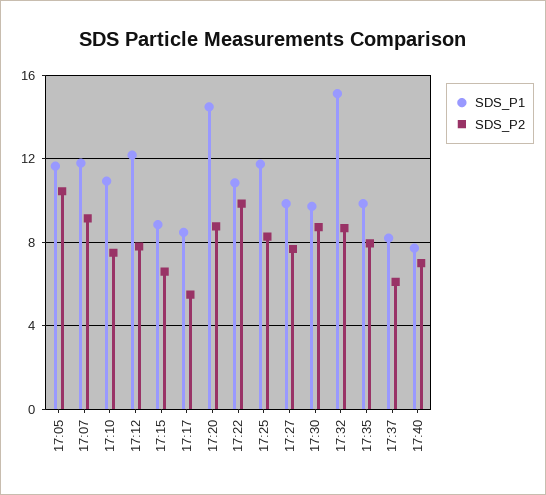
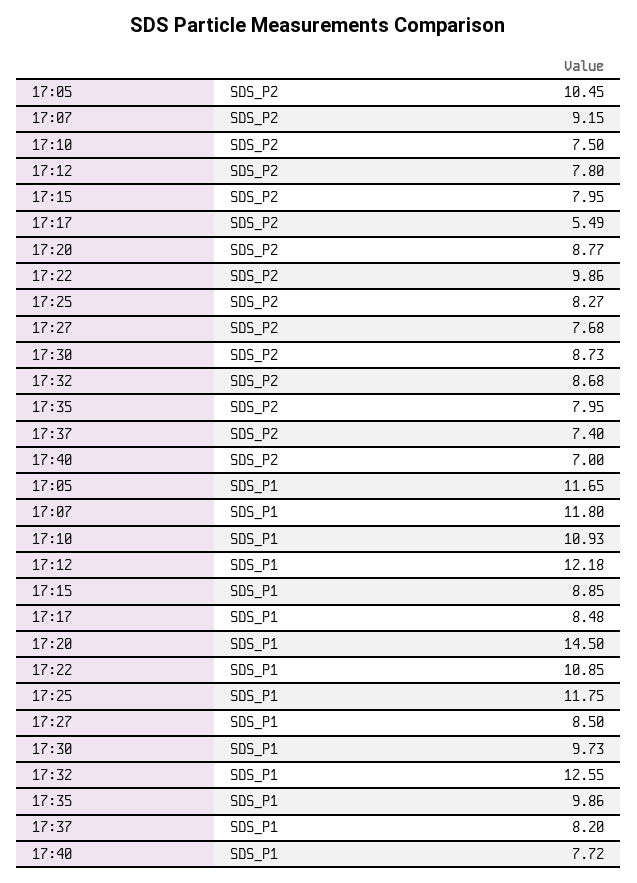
SDS_P2, 17:15: 6.5 -> 7.95
SDS_P1, 17:27: 10 -> 8.5
SDS_P1, 17:32: 15 -> 12.55
SDS_P2, 17:37: 6 -> 7.4

